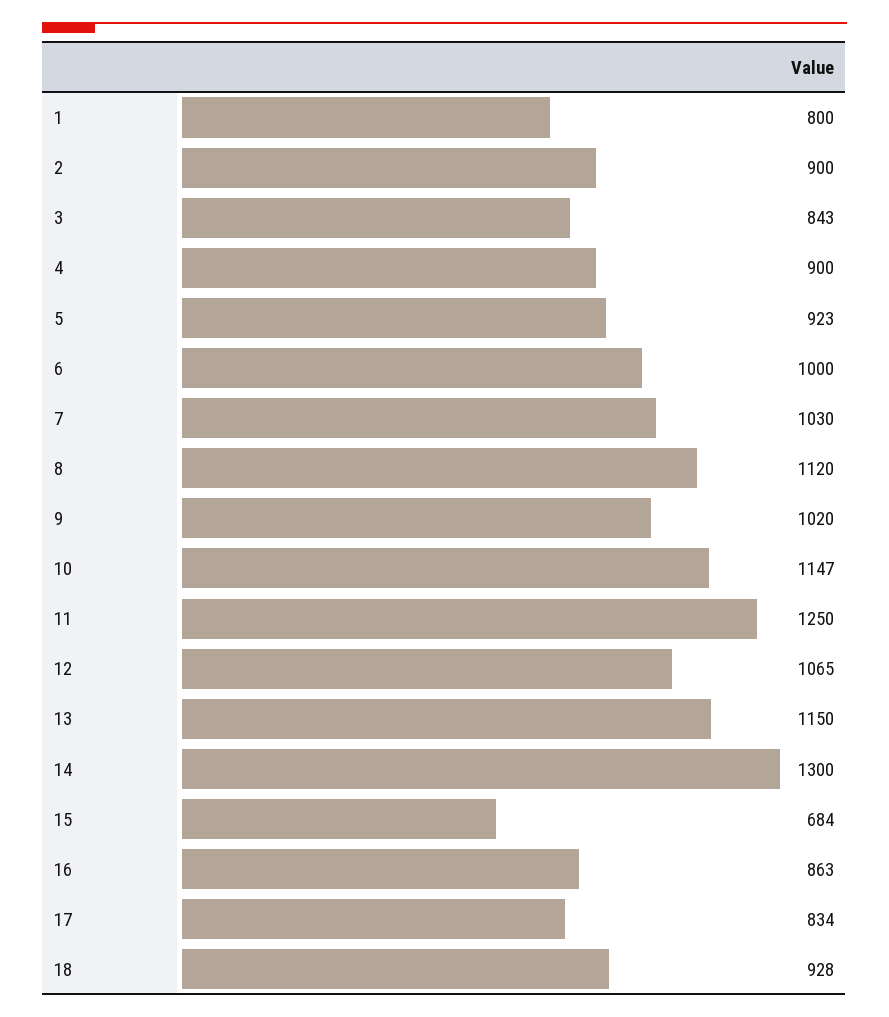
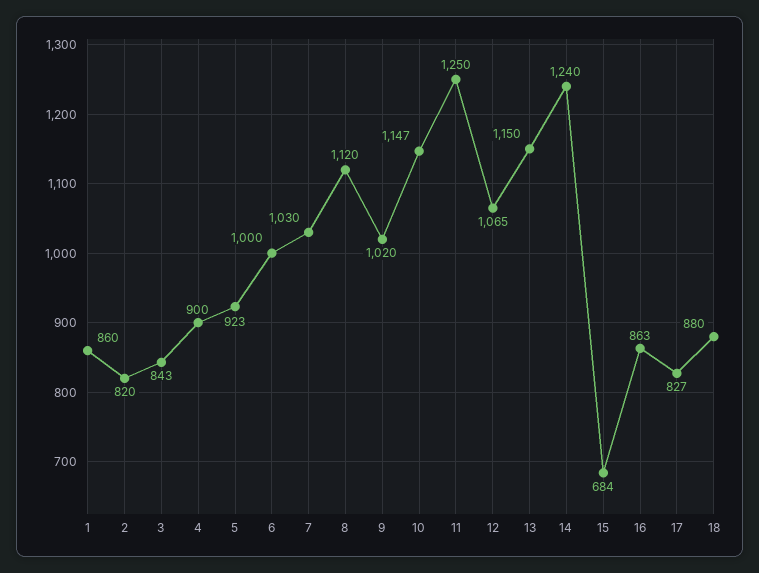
1: 800 -> 860
2: 900 -> 820
14: 1300 -> 1240
17: 834 -> 827
18: 928 -> 880

